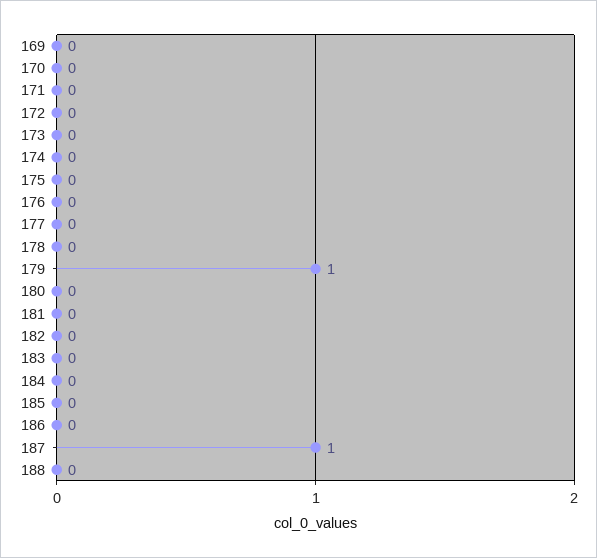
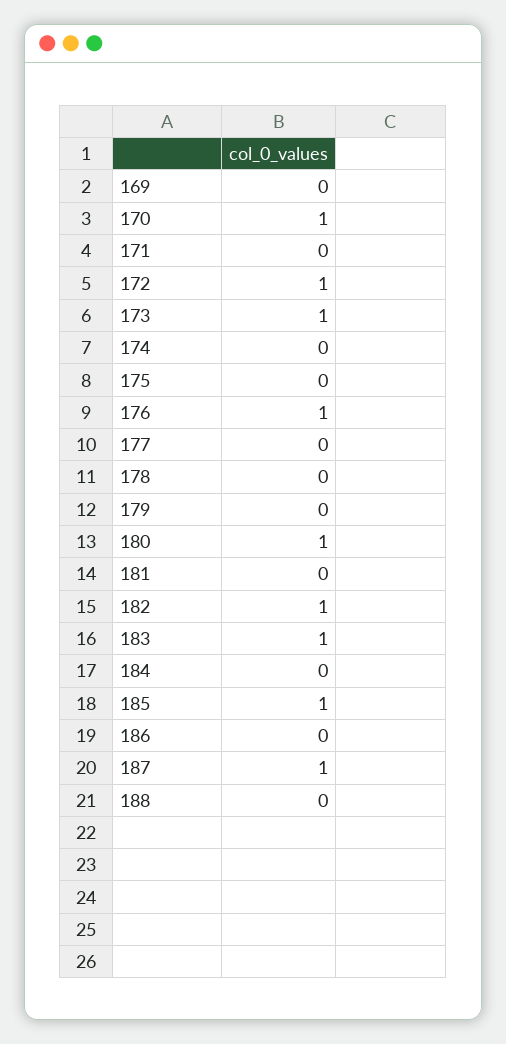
170: 0 -> 1
172: 0 -> 1
173: 0 -> 1
176: 0 -> 1
179: 1 -> 0
180: 0 -> 1
182: 0 -> 1
183: 0 -> 1
185: 0 -> 1

